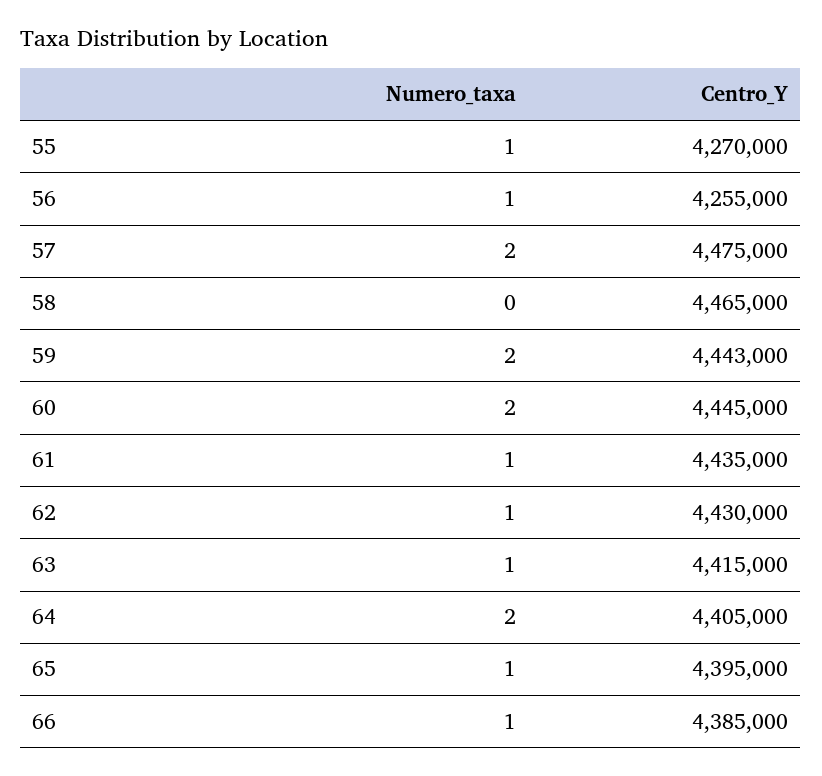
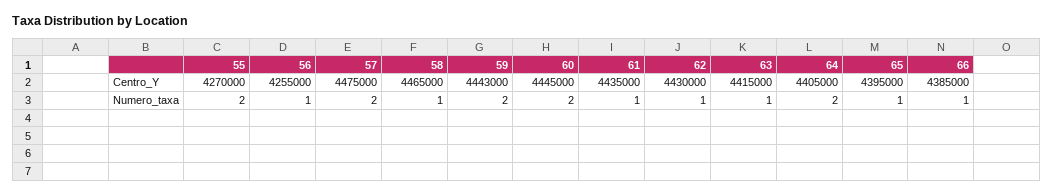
Numero_taxa, 55: 1 -> 2
Numero_taxa, 58: 0 -> 1

